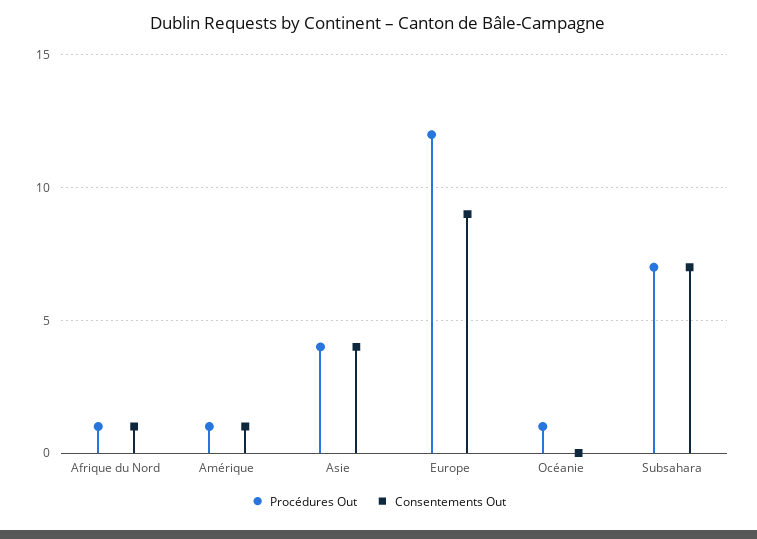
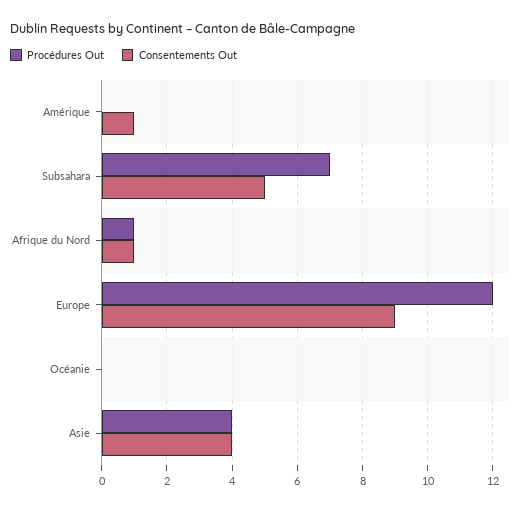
Procédures Out, Amérique: 1 -> 0
Procédures Out, Océanie: 1 -> 0
Consentements Out, Subsahara: 7 -> 5

